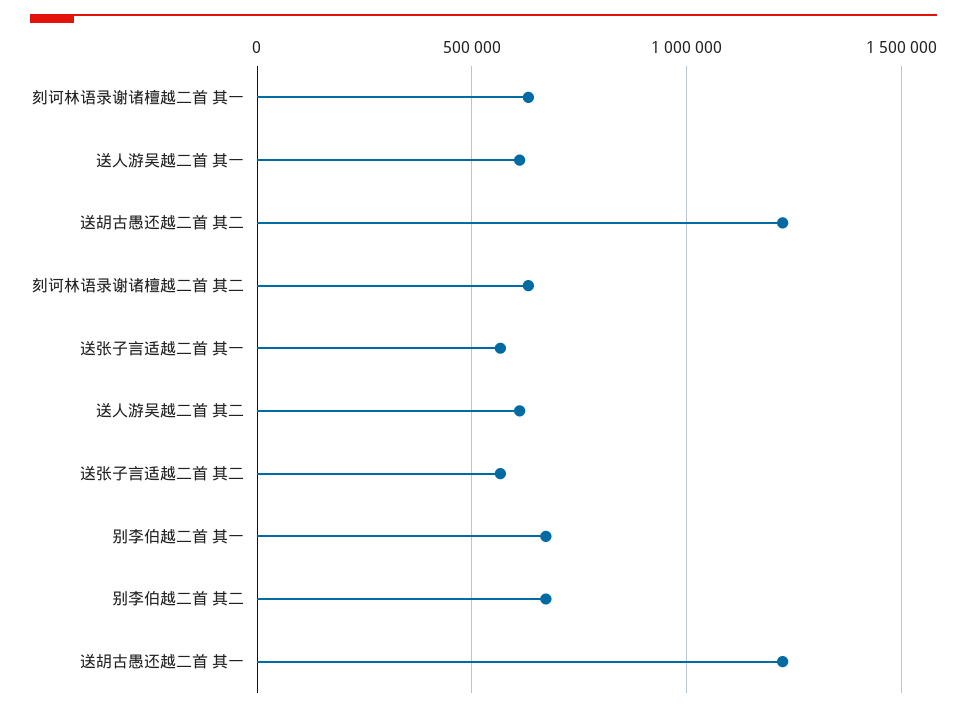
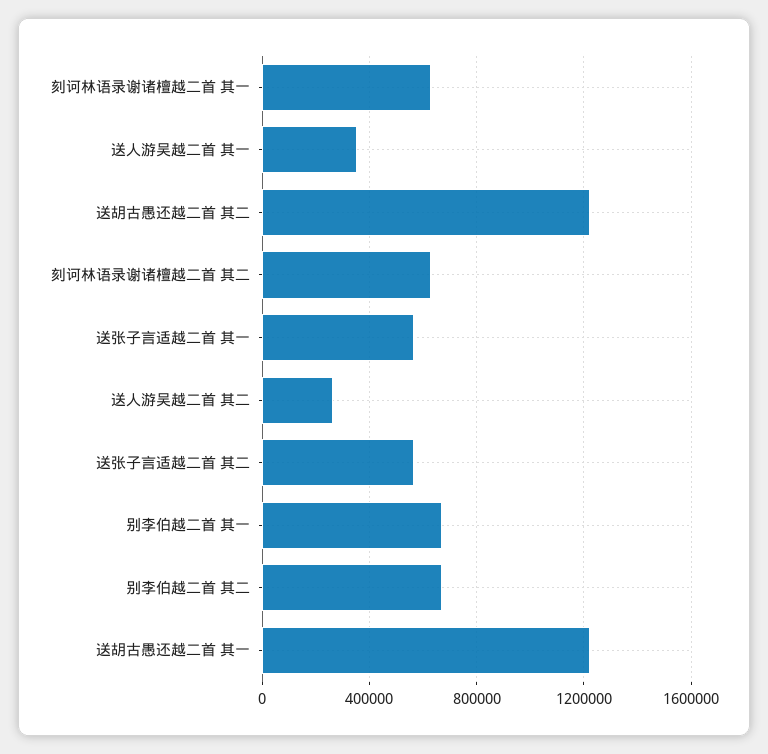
送人游吴越二首 其一: 600000 -> 350000
送人游吴越二首 其二: 600000 -> 250000

